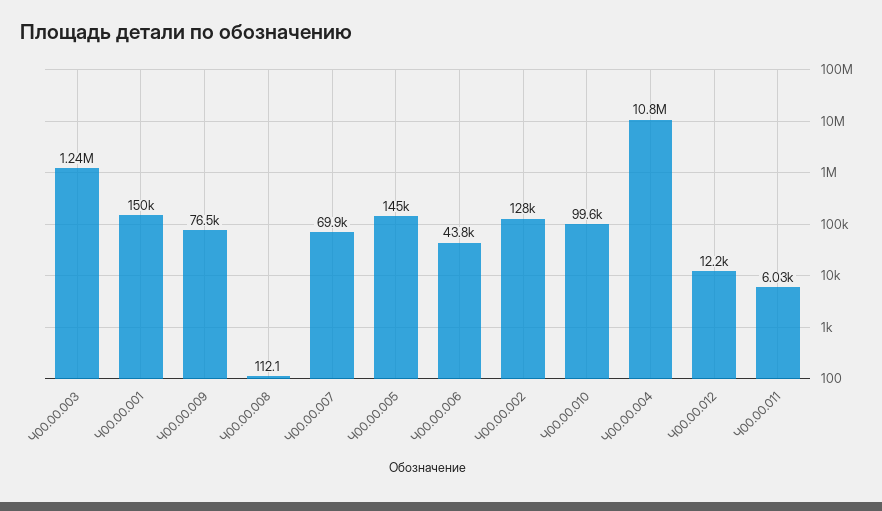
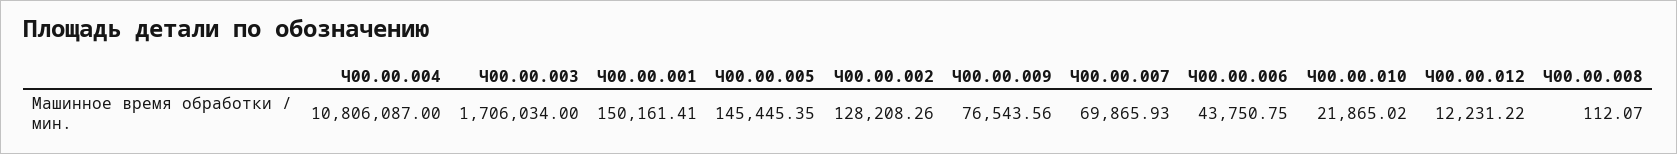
Ч00.00.003: 1240000 -> 1706034
Ч00.00.010: 99600 -> 21865.02
Ч00.00.011: 6030 -> none

